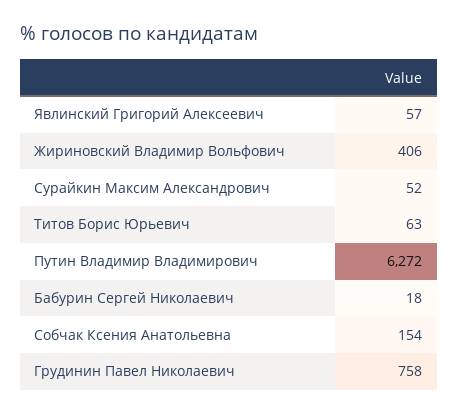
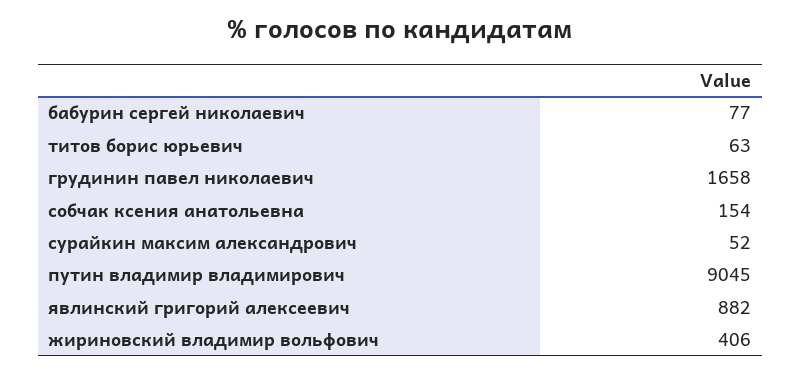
Явлинский Григорий Алексеевич: 57 -> 882
Путин Владимир Владимирович: 6272 -> 9045
Бабурин Сергей Николаевич: 18 -> 77
Грудинин Павел Николаевич: 758 -> 1658

